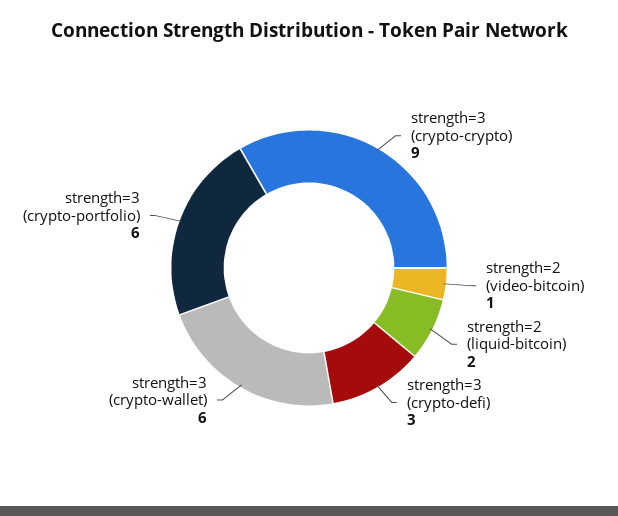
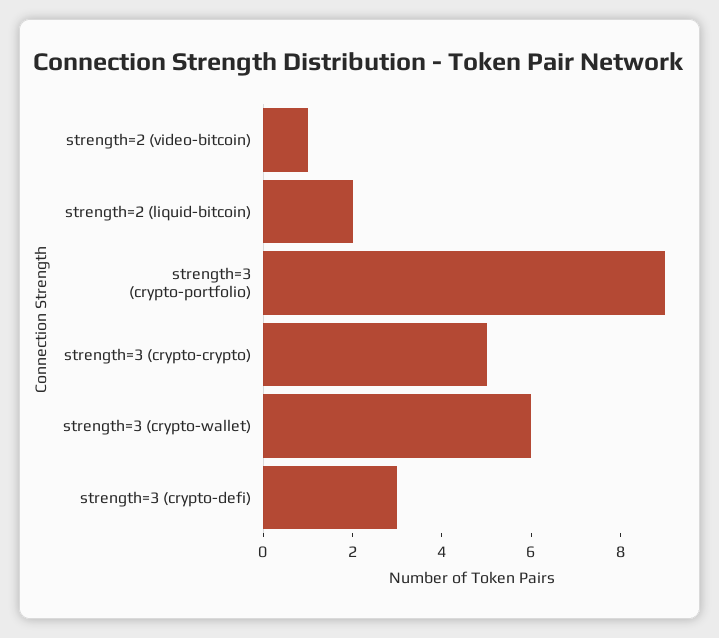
strength=3 (crypto-crypto): 9 -> 5
strength=3 (crypto-portfolio): 6 -> 9

